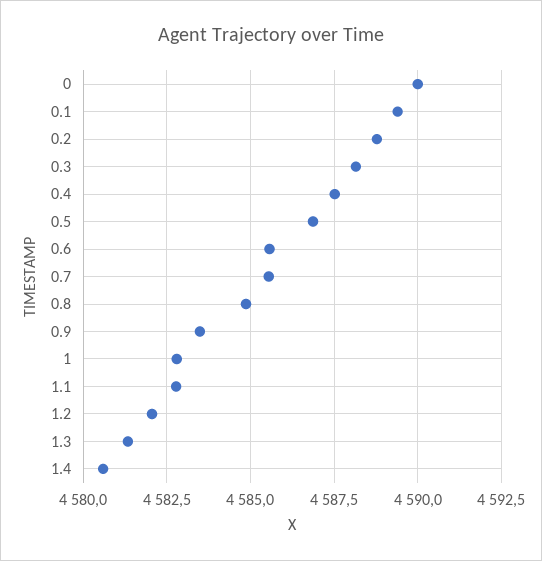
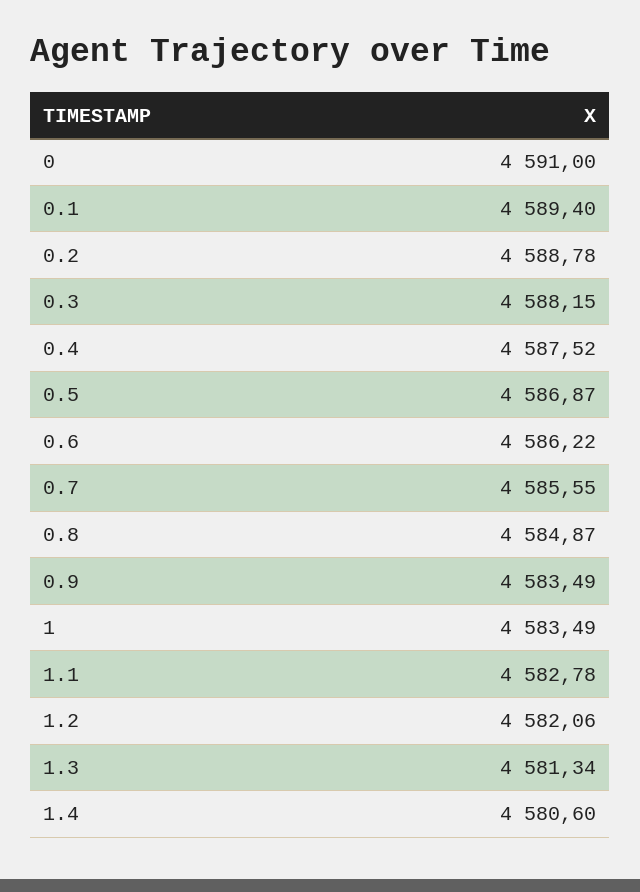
0: 4590 -> 4591
0.6: 4585.5 -> 4586.22
1: 4582.75 -> 4583.49

